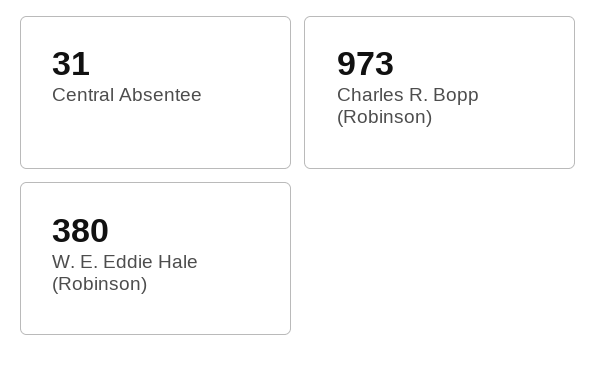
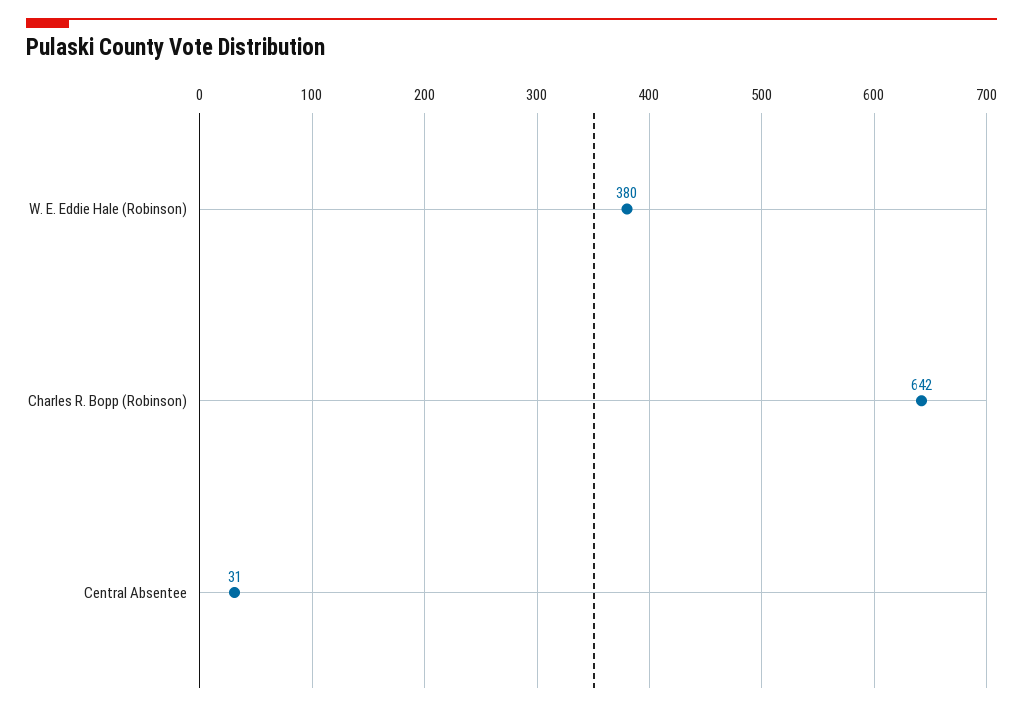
Charles R. Bopp (Robinson): 973 -> 642

